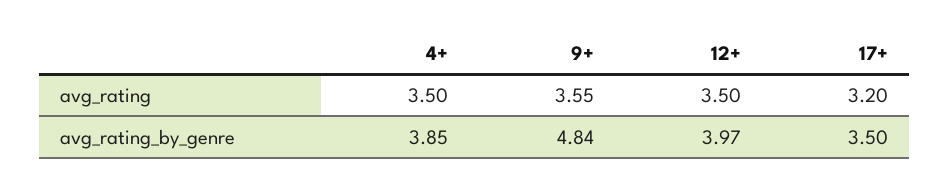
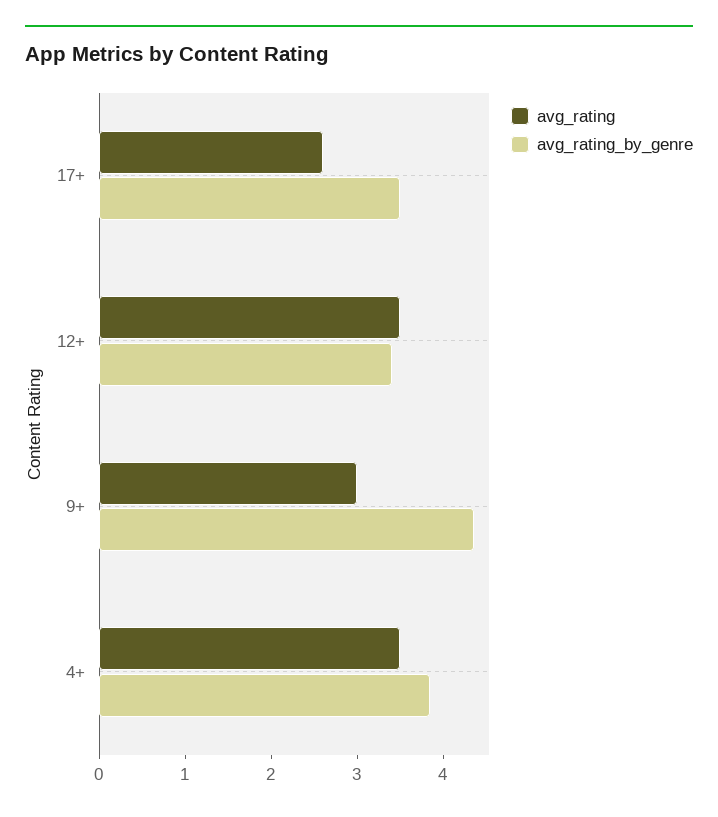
avg_rating, 9+: 3.55 -> 3
avg_rating, 17+: 3.2 -> 2.6
avg_rating_by_genre, 9+: 4.84 -> 4.4
avg_rating_by_genre, 12+: 3.97 -> 3.4

